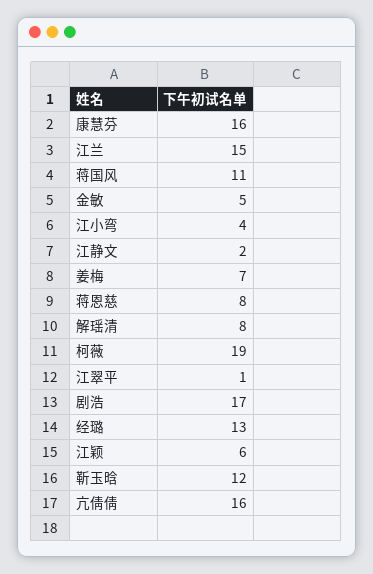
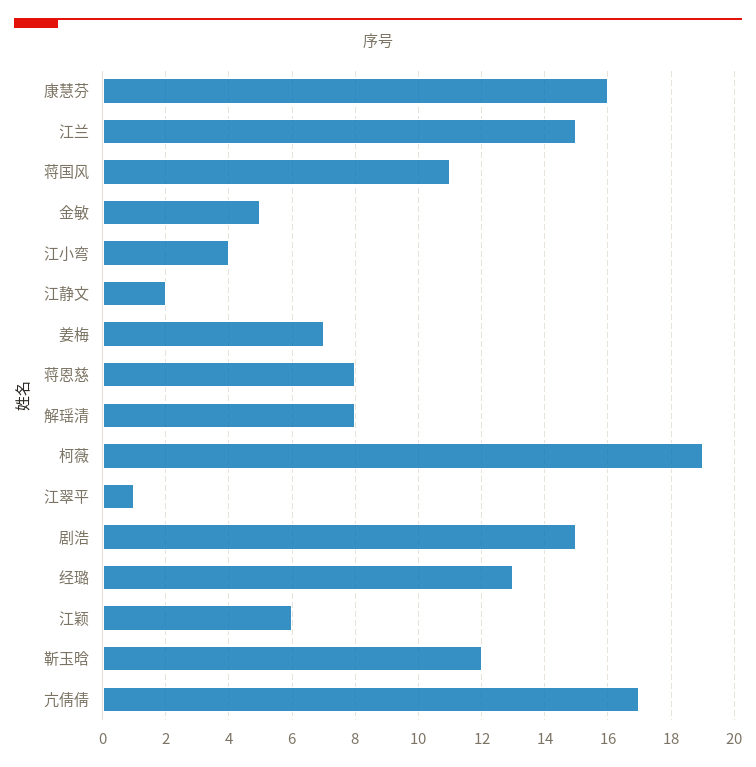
剧浩: 17 -> 15
亢倩倩: 16 -> 17

